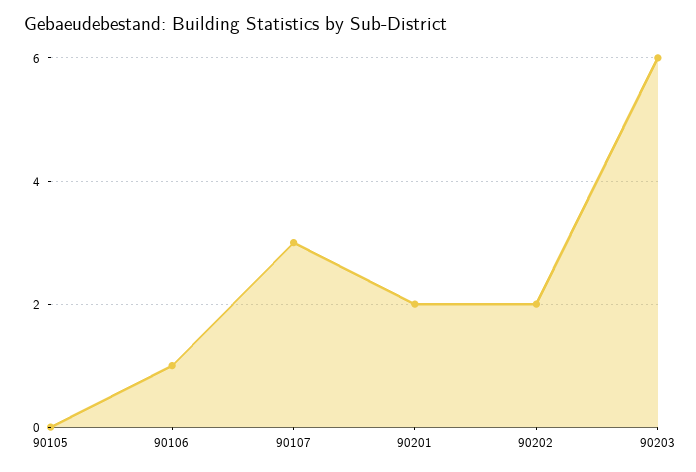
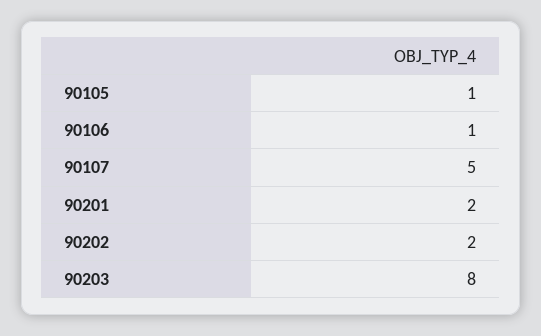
90105: 0 -> 1
90107: 3 -> 5
90203: 6 -> 8

